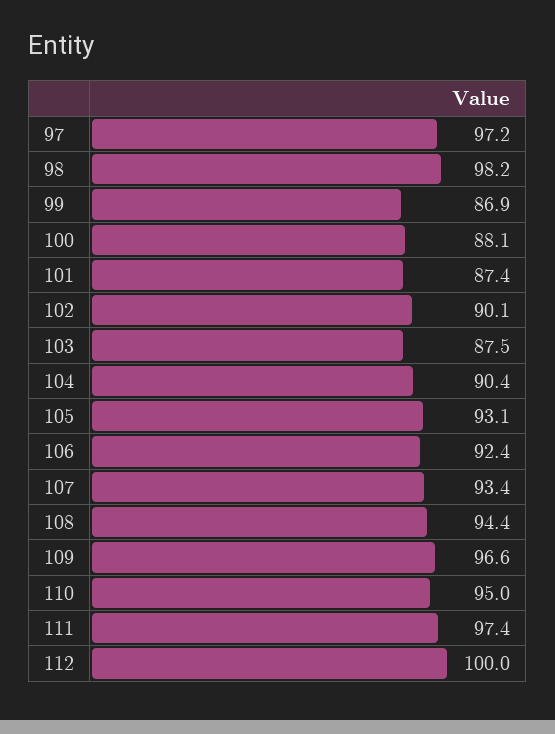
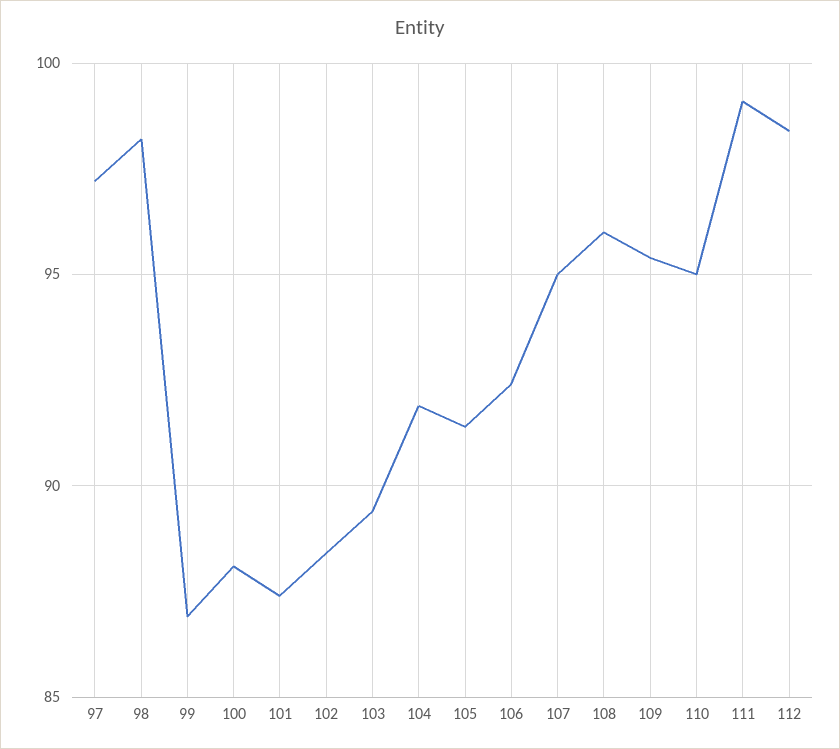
102: 90.1 -> 88.5
103: 87.5 -> 89.5
104: 90.4 -> 92
105: 93.1 -> 91.5
107: 93.4 -> 95
108: 94.4 -> 96
109: 96.6 -> 95.5
111: 97.4 -> 99
112: 100 -> 98.5

